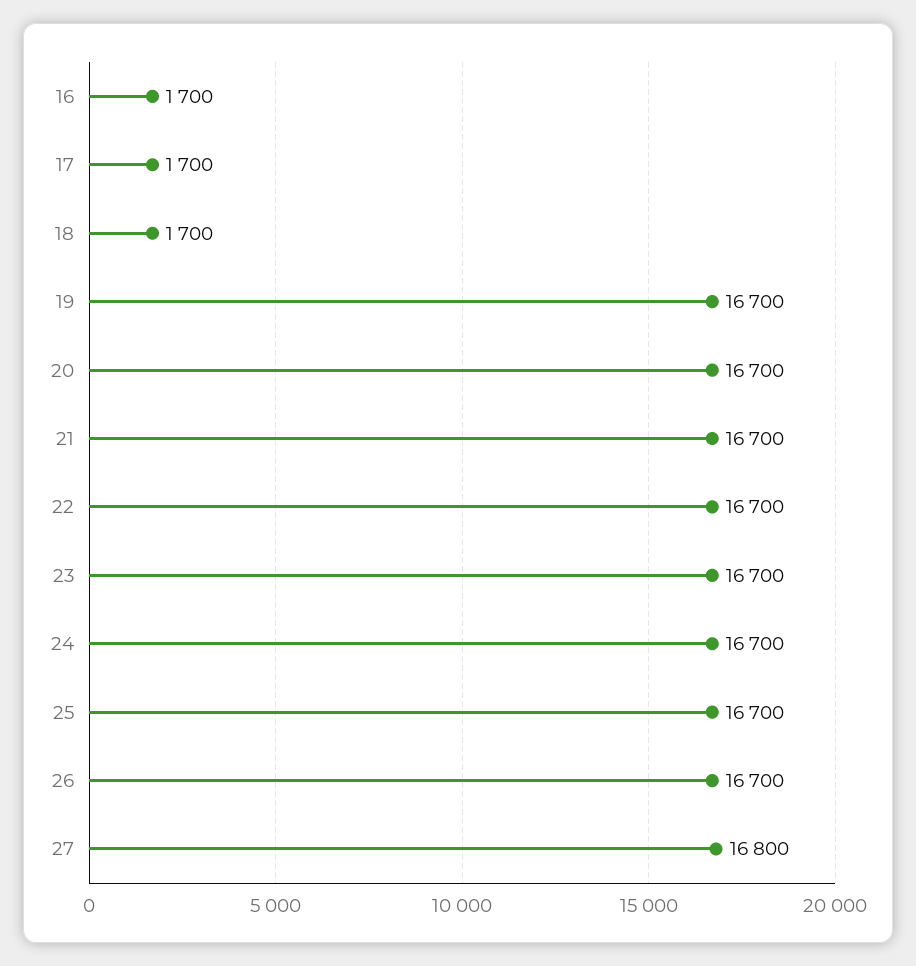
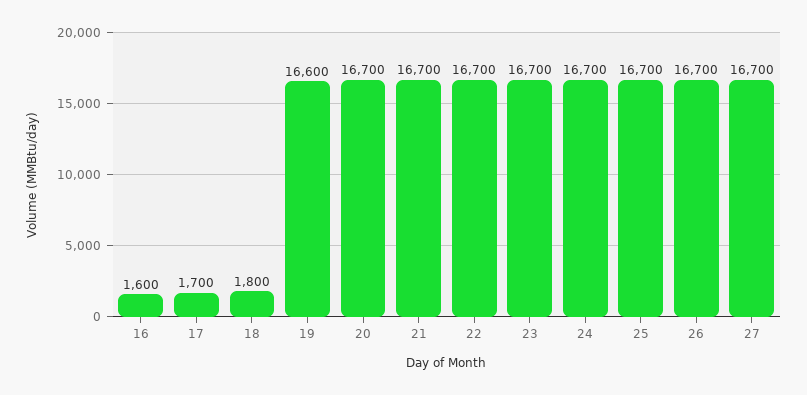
16: 1700 -> 1600
18: 1700 -> 1800
19: 16700 -> 16600
27: 16800 -> 16700

